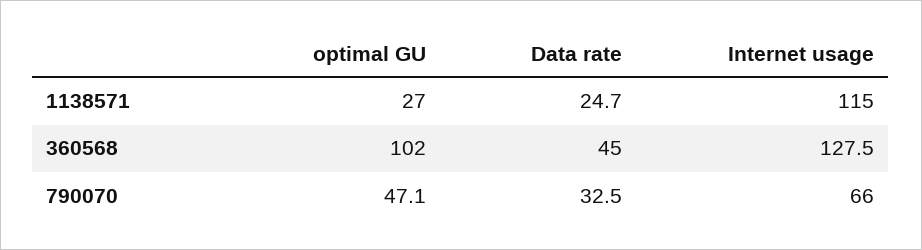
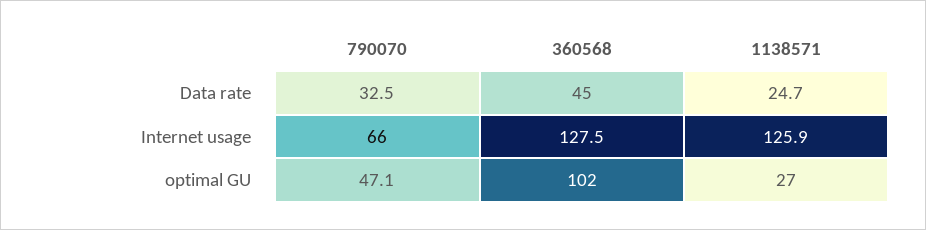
Internet usage, 1138571: 115 -> 125.9

